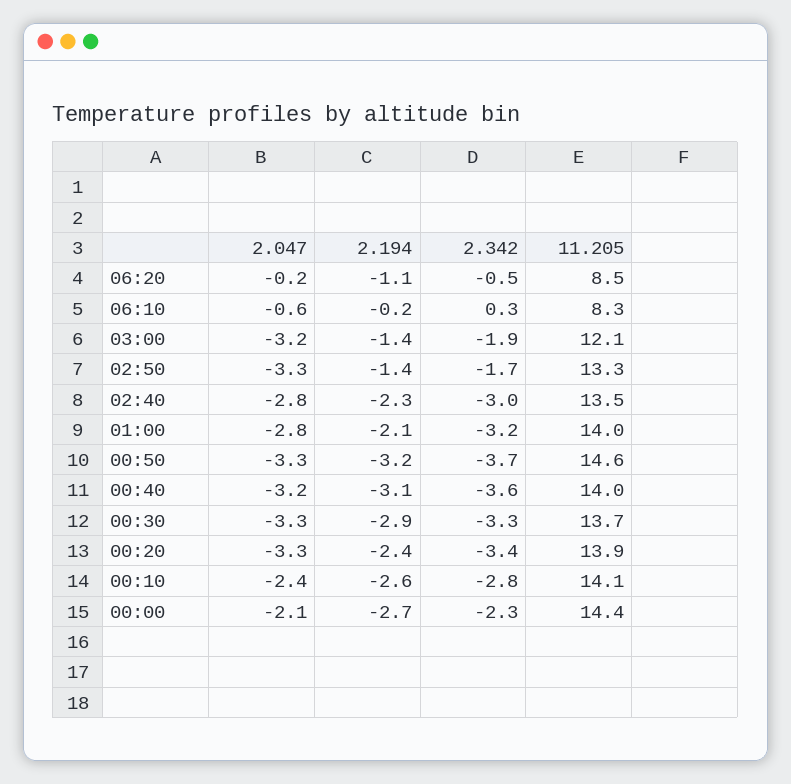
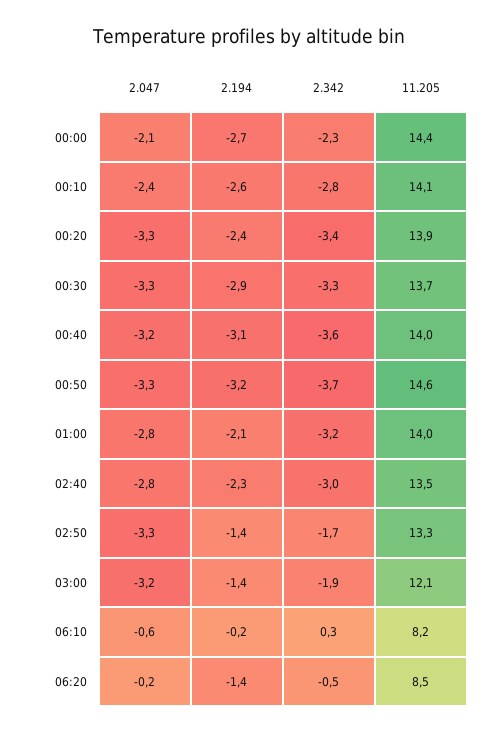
2.194, 06:20: -1.1 -> -1.4
11.205, 06:10: 8.3 -> 8.2

